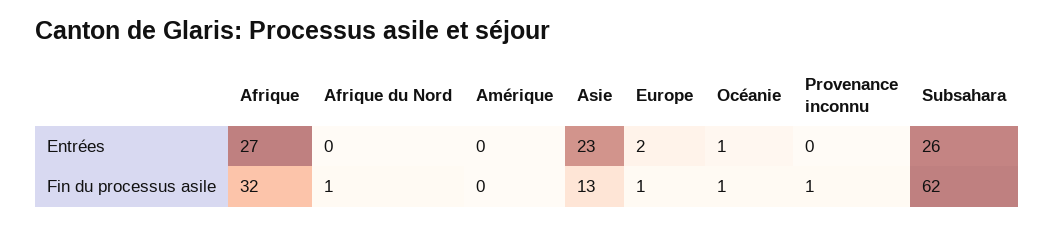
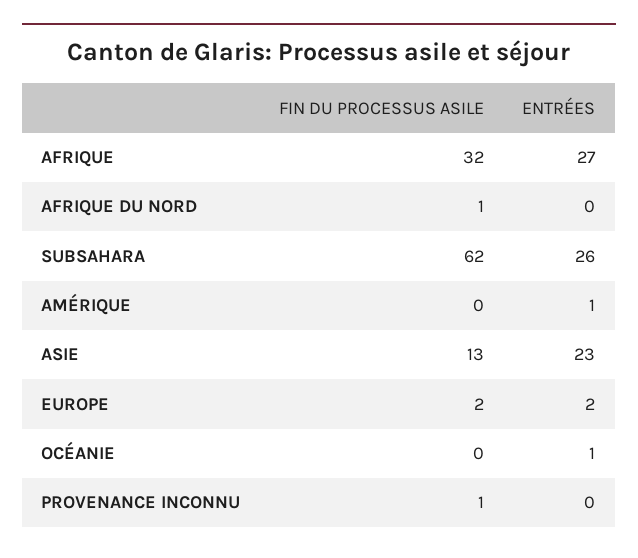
Amérique, Entrées: 0 -> 1
Europe, Fin du processus asile: 1 -> 2
Océanie, Fin du processus asile: 1 -> 0

